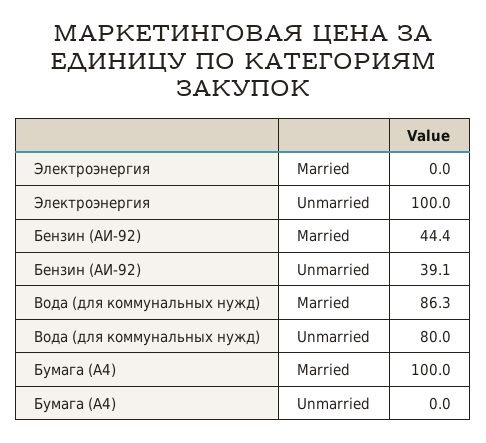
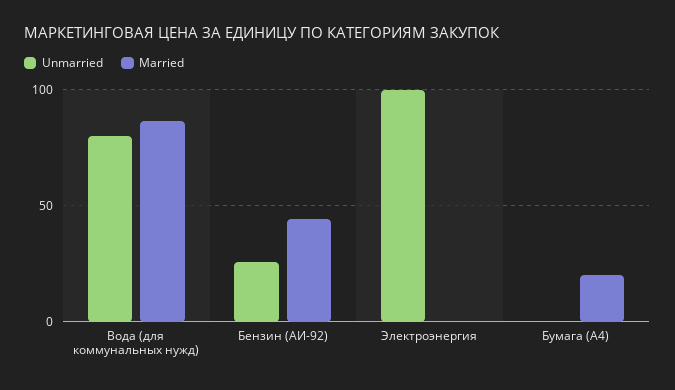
Unmarried, Бензин (АИ-92): 39.1 -> 25
Married, Бумага (А4): 100 -> 20

